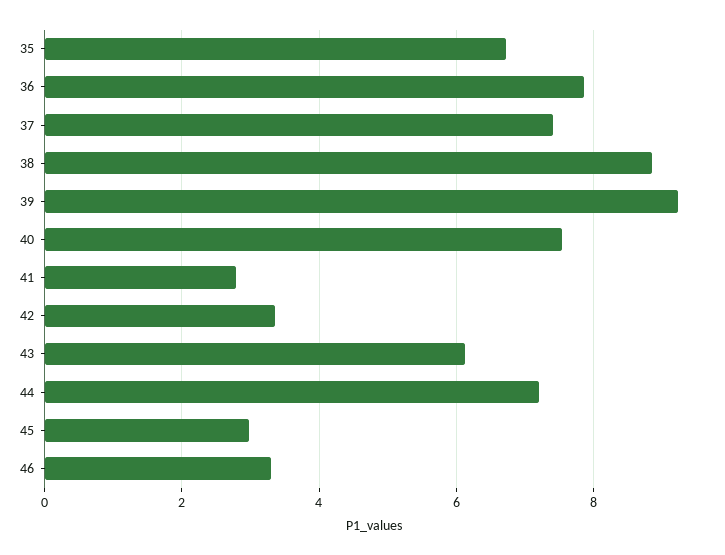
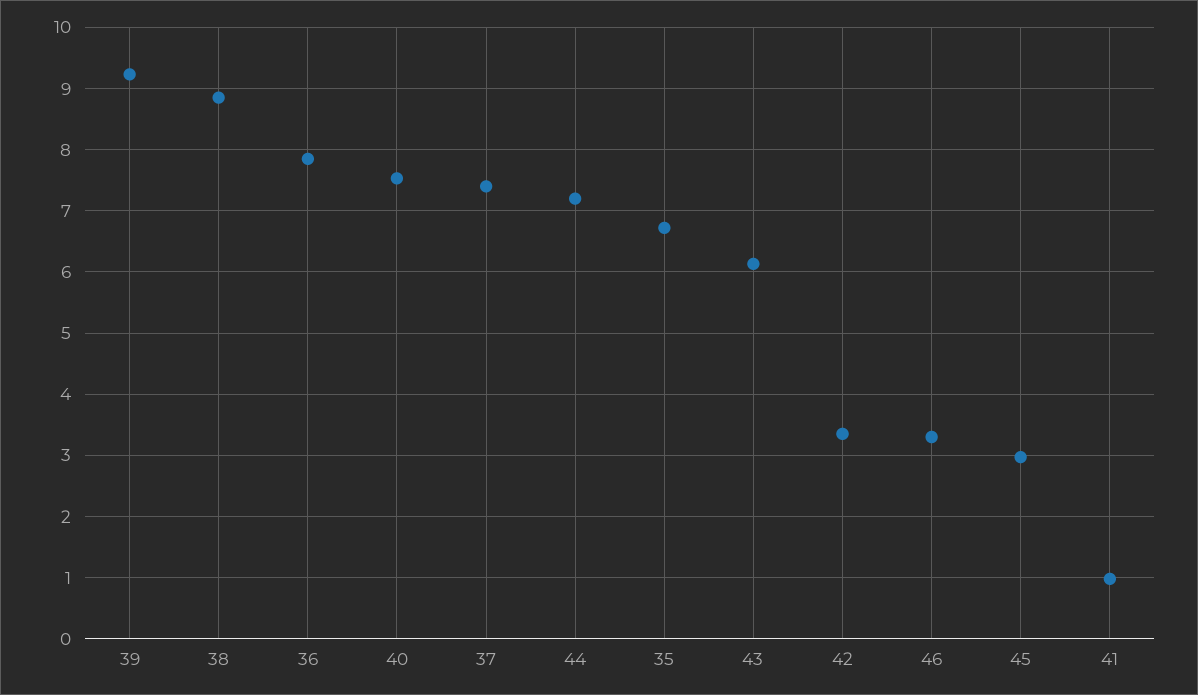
41: 2.8 -> 1

